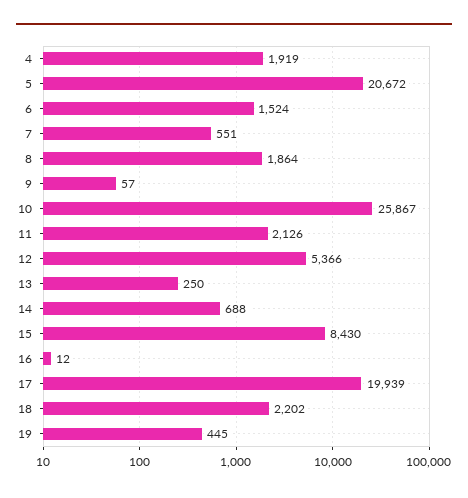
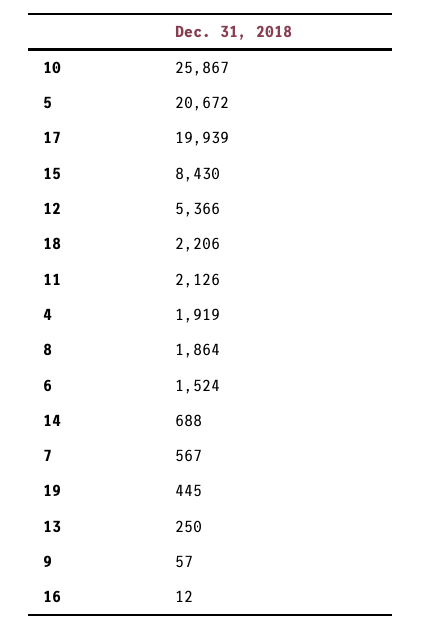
7: 551 -> 567
18: 2202 -> 2206

